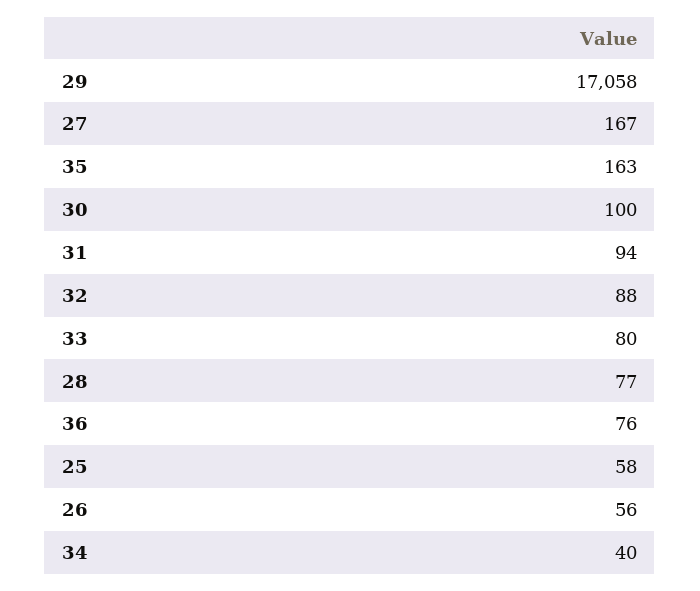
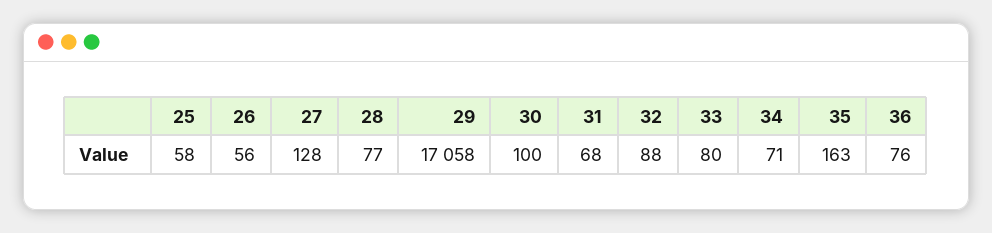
27: 167 -> 128
31: 94 -> 68
34: 40 -> 71

